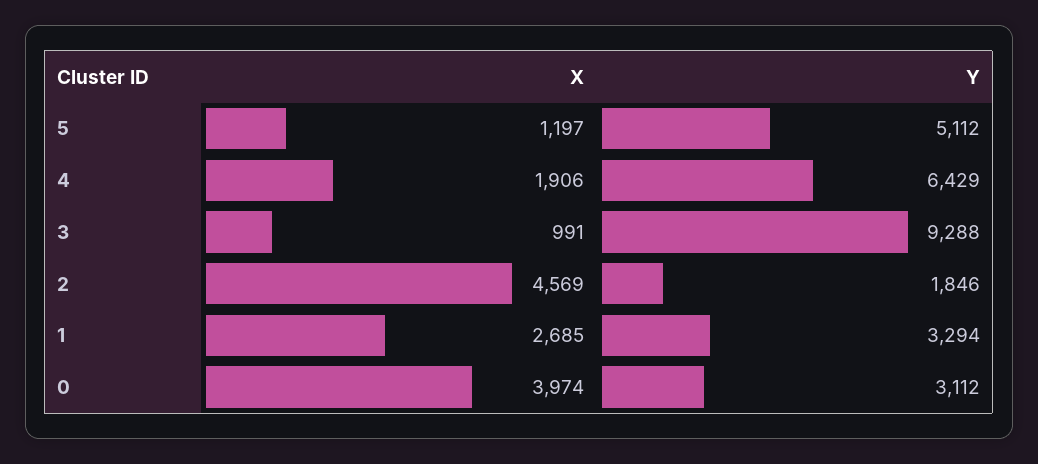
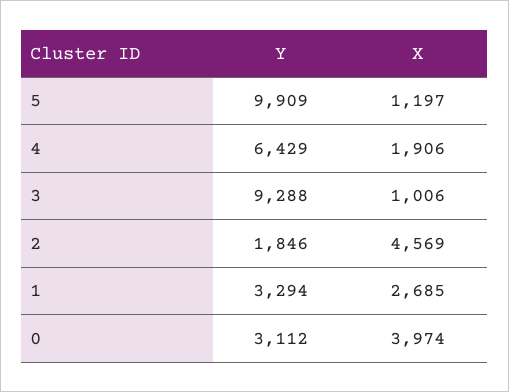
Y, 5: 5112 -> 9909
X, 3: 991 -> 1006

